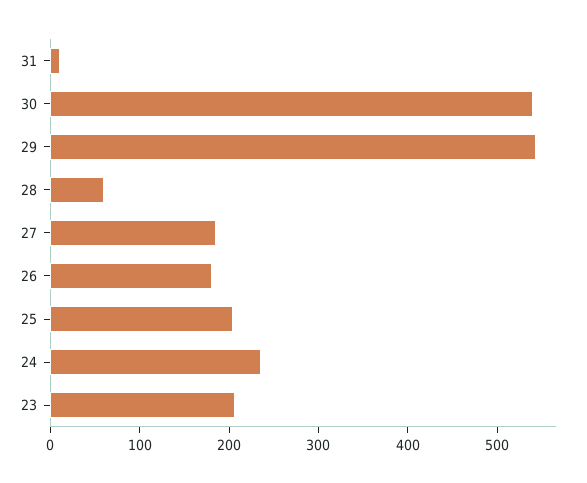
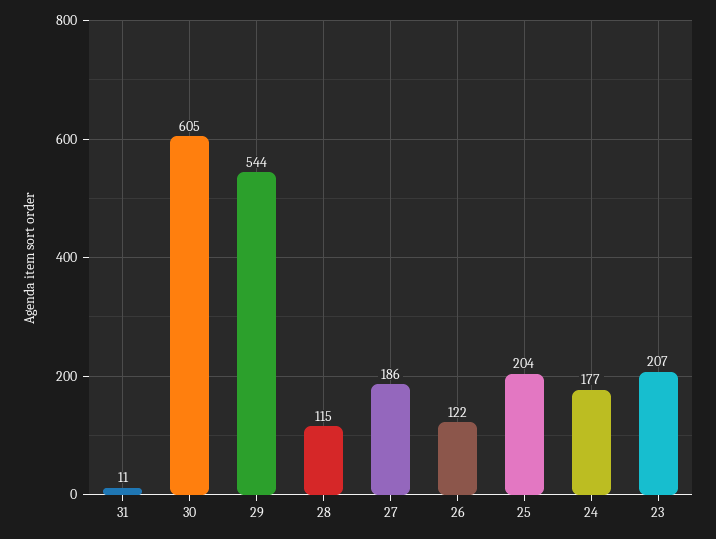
30: 540 -> 605
28: 60 -> 115
26: 180 -> 122
24: 240 -> 177

